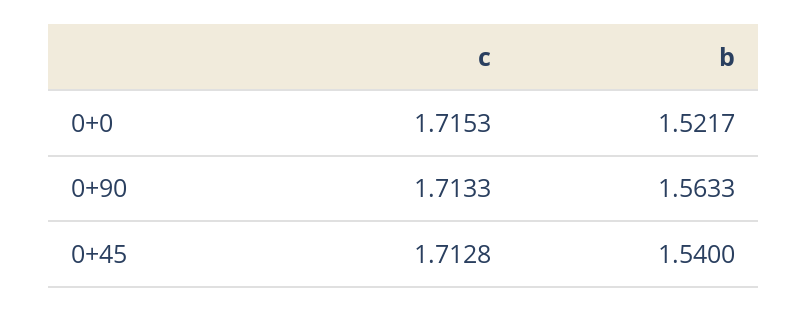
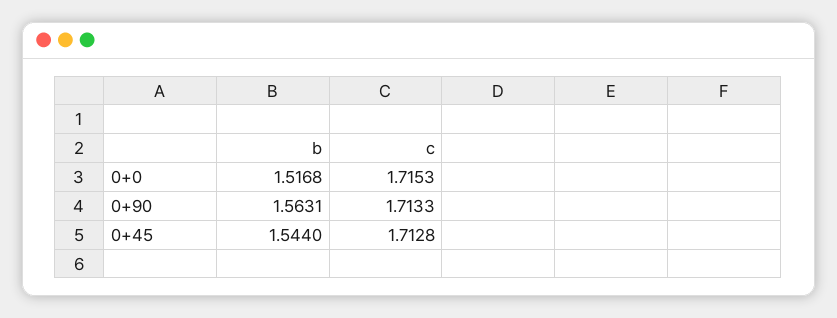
b, 0+0: 1.5217 -> 1.5168
b, 0+90: 1.5633 -> 1.5631
b, 0+45: 1.54 -> 1.544

